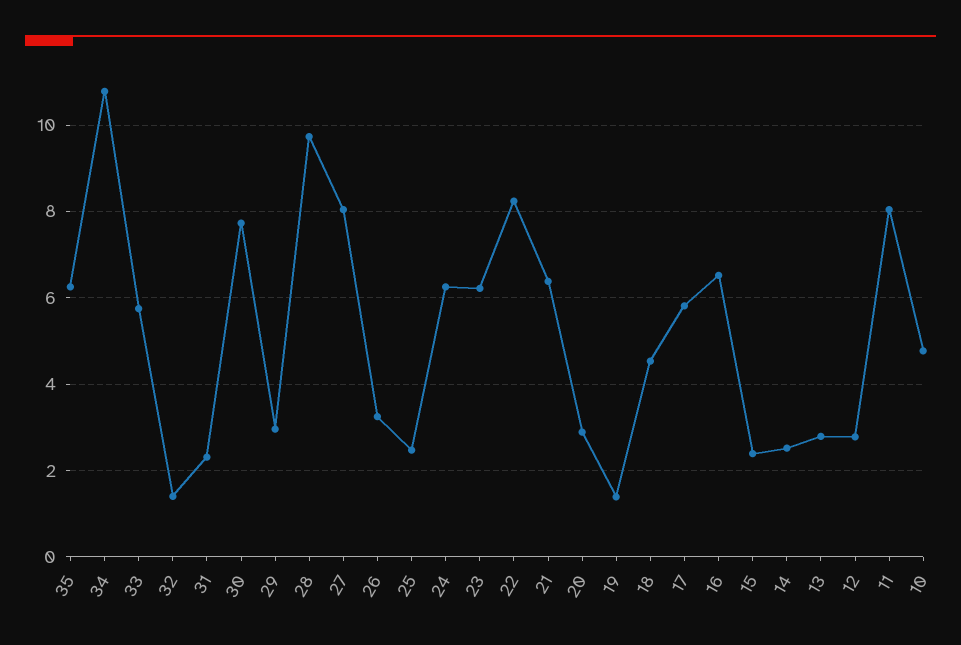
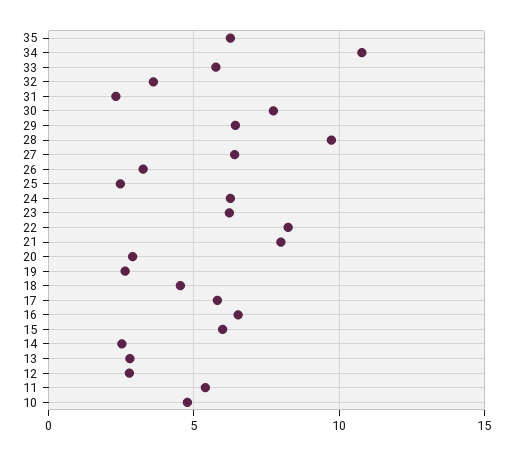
32: 1.4 -> 3.5
29: 3 -> 6.5
27: 8 -> 6.5
21: 6.4 -> 8
19: 1.4 -> 2.5
15: 2.4 -> 6
11: 8 -> 5.5

